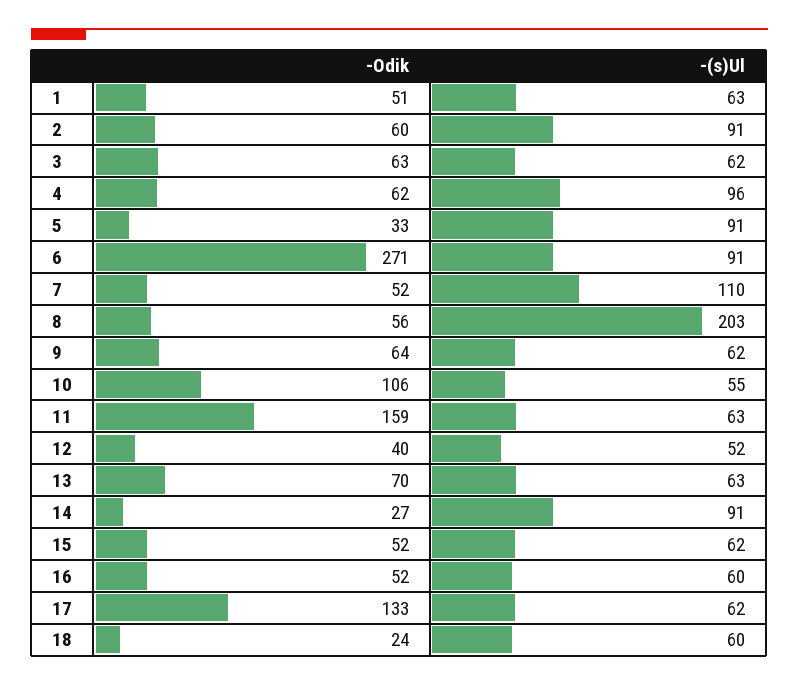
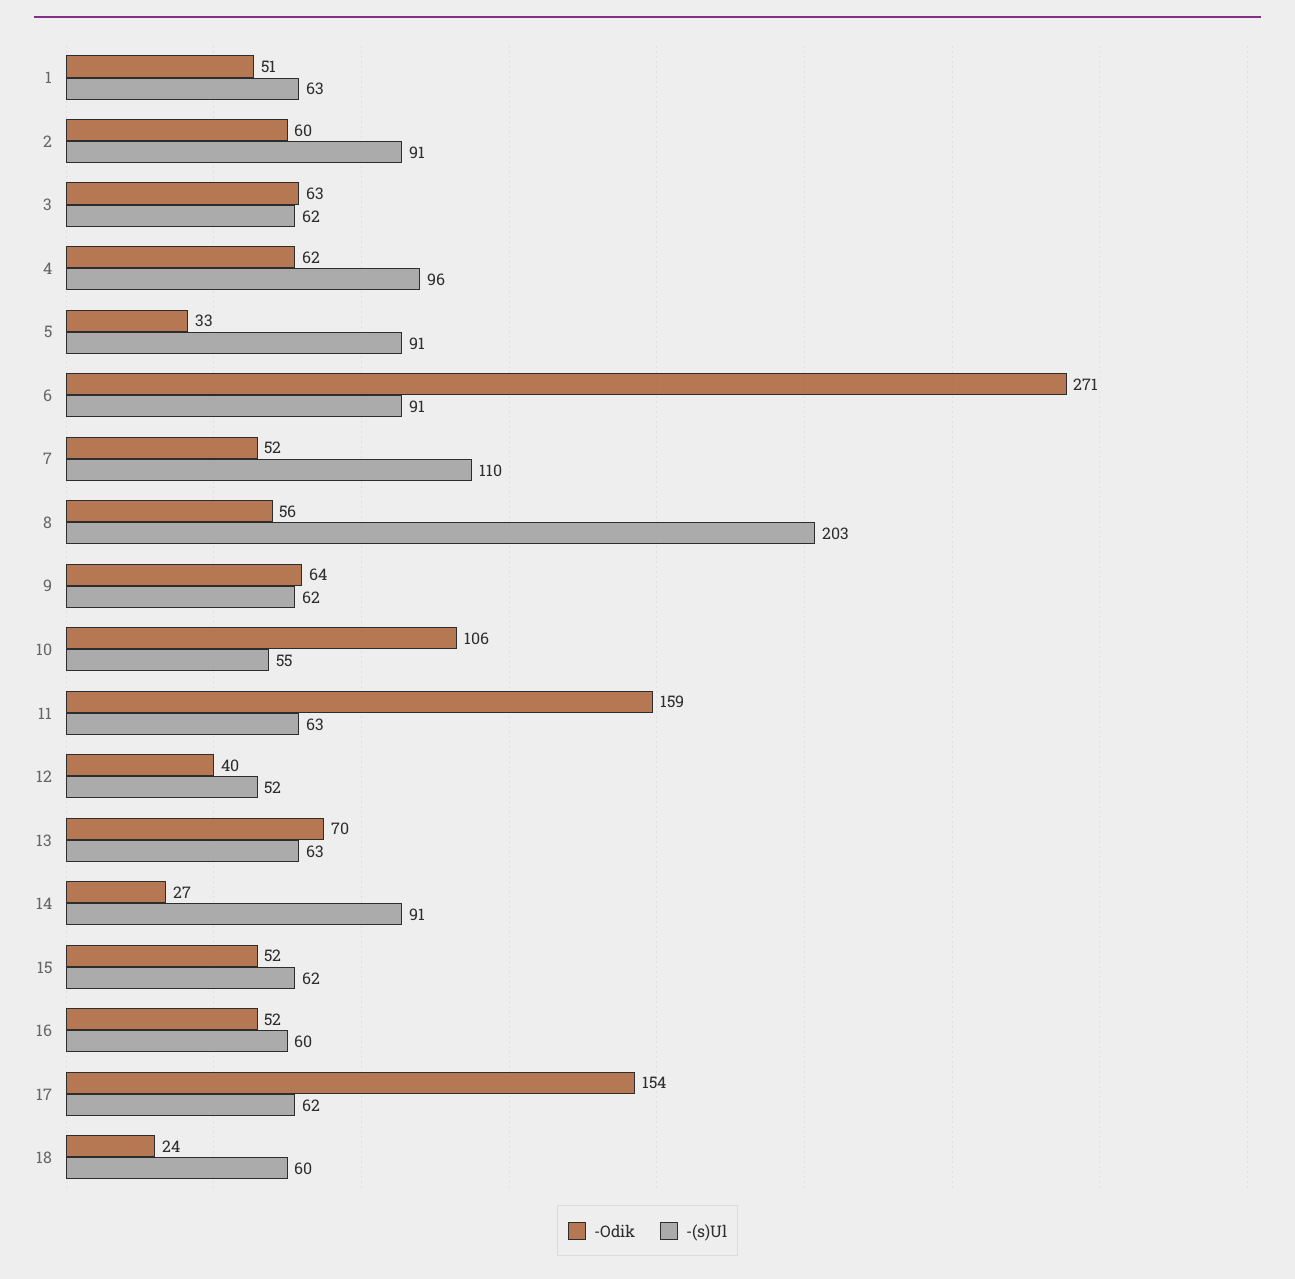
-Odik, 17: 133 -> 154

